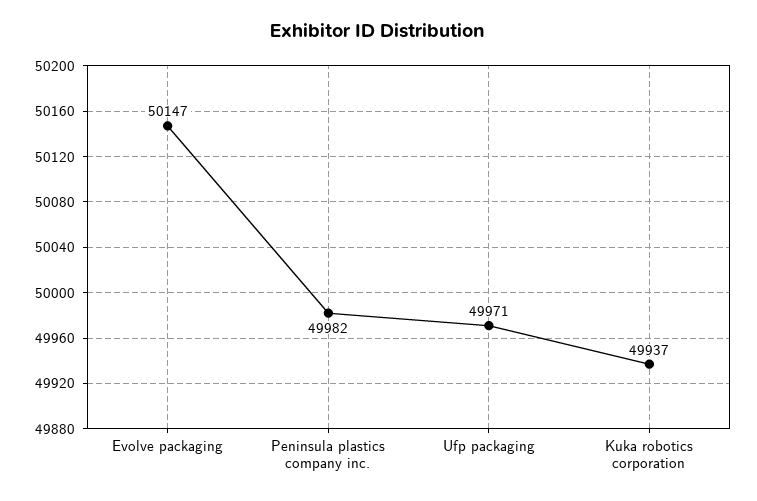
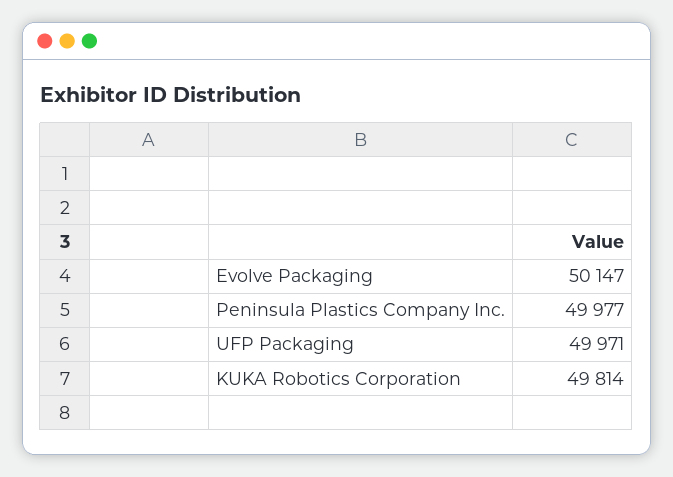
Peninsula plastics company inc.: 49982 -> 49977
Kuka robotics corporation: 49937 -> 49814

